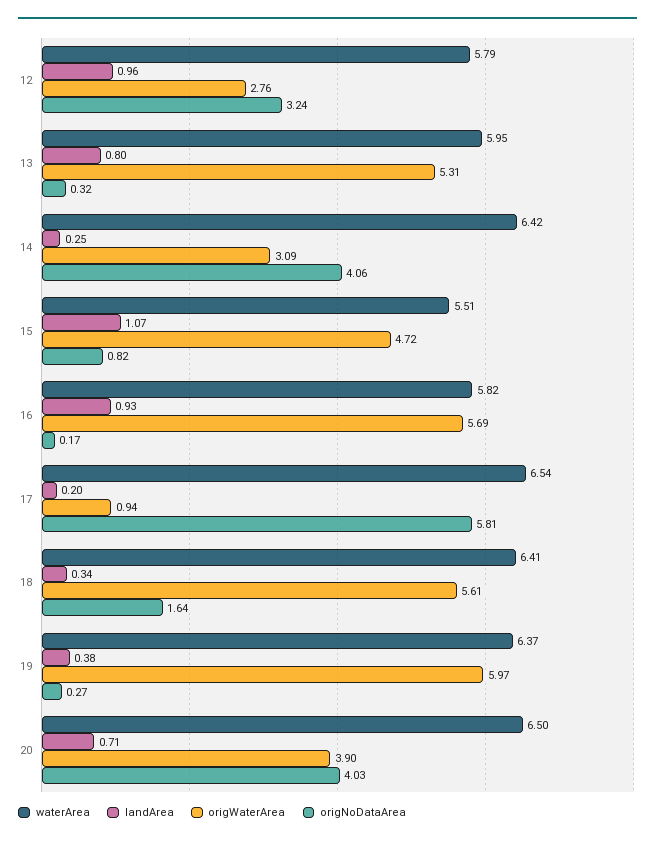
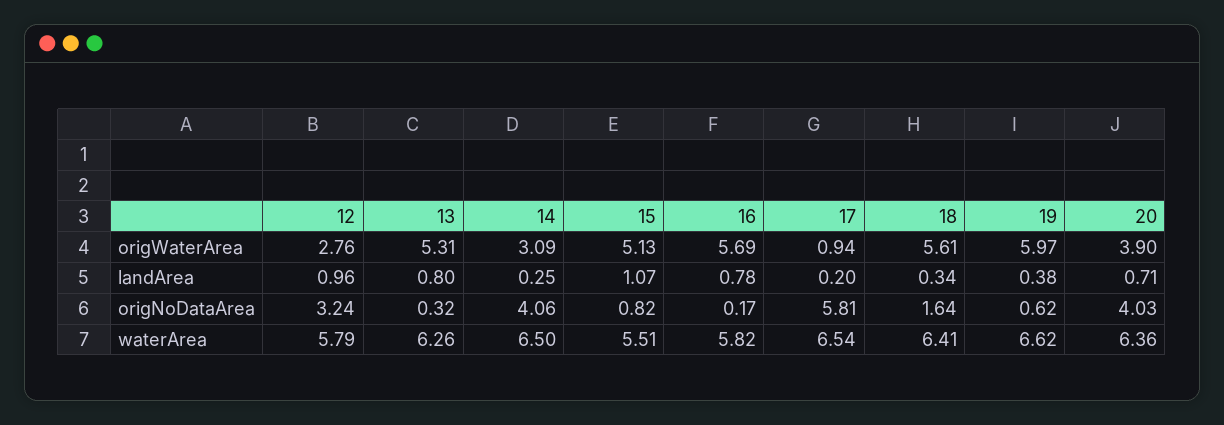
waterArea, 13: 5.95 -> 6.26
waterArea, 14: 6.42 -> 6.5
origWaterArea, 15: 4.72 -> 5.13
landArea, 16: 0.93 -> 0.78
waterArea, 19: 6.37 -> 6.62
origNoDataArea, 19: 0.27 -> 0.62
waterArea, 20: 6.5 -> 6.36

